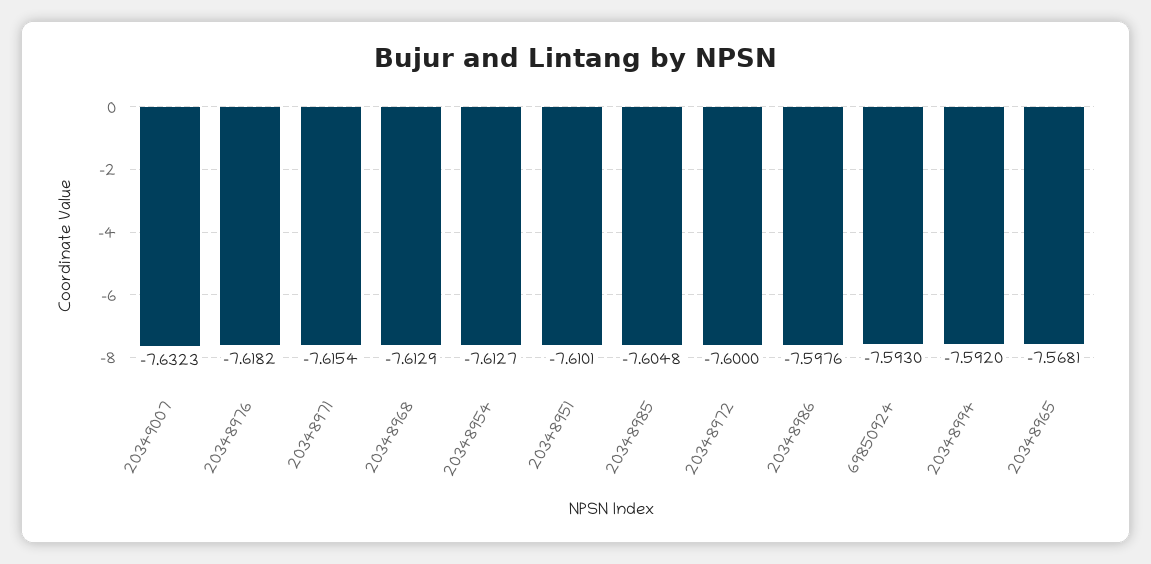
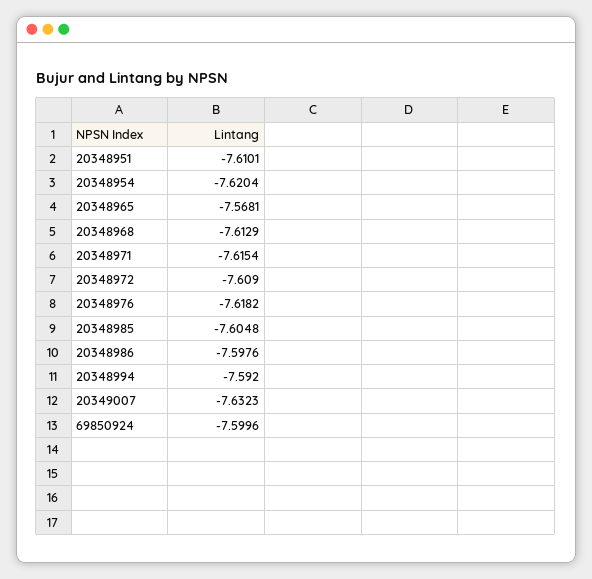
20348954: -7.6127 -> -7.6204
20348972: -7.6 -> -7.609
69850924: -7.593 -> -7.5996

